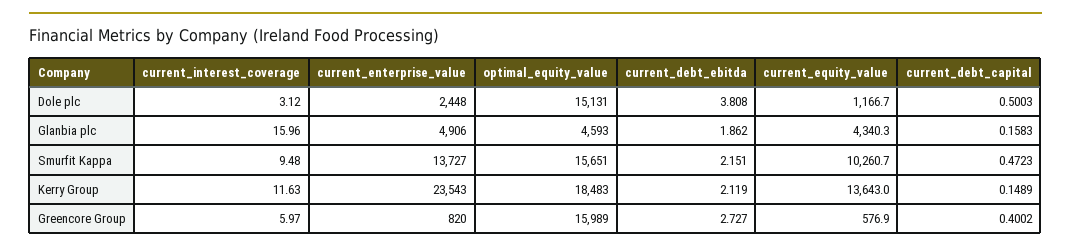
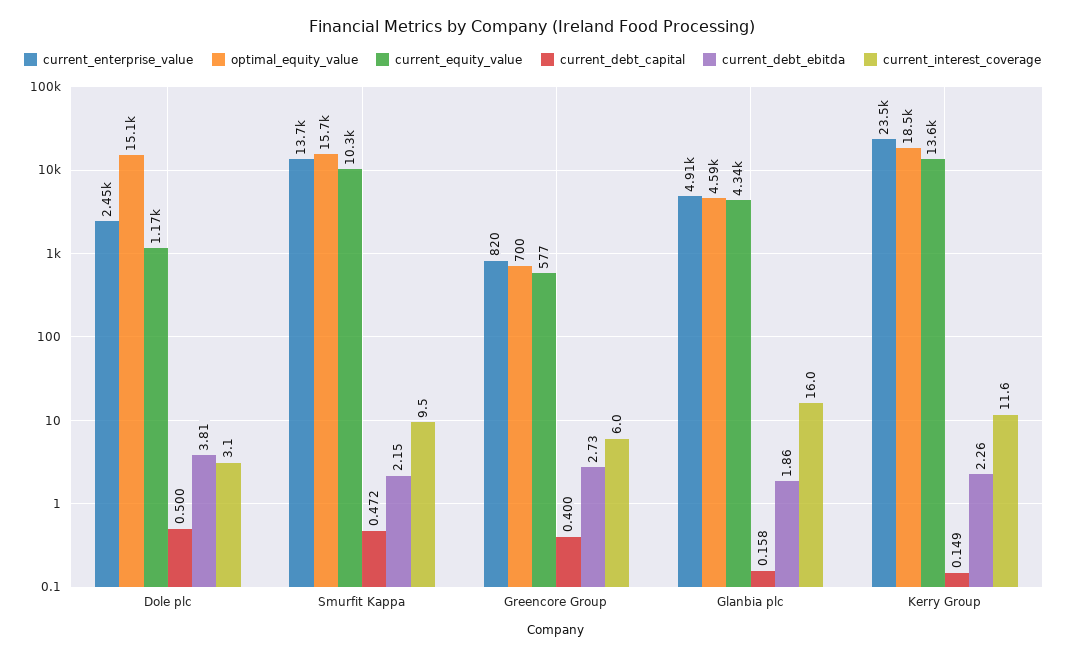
current_debt_ebitda, Kerry Group: 2.119 -> 2.26
optimal_equity_value, Greencore Group: 15989 -> 700

